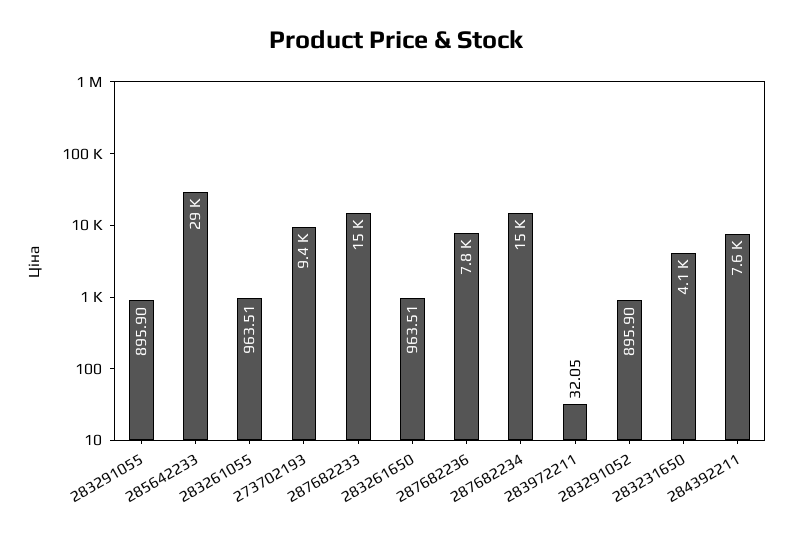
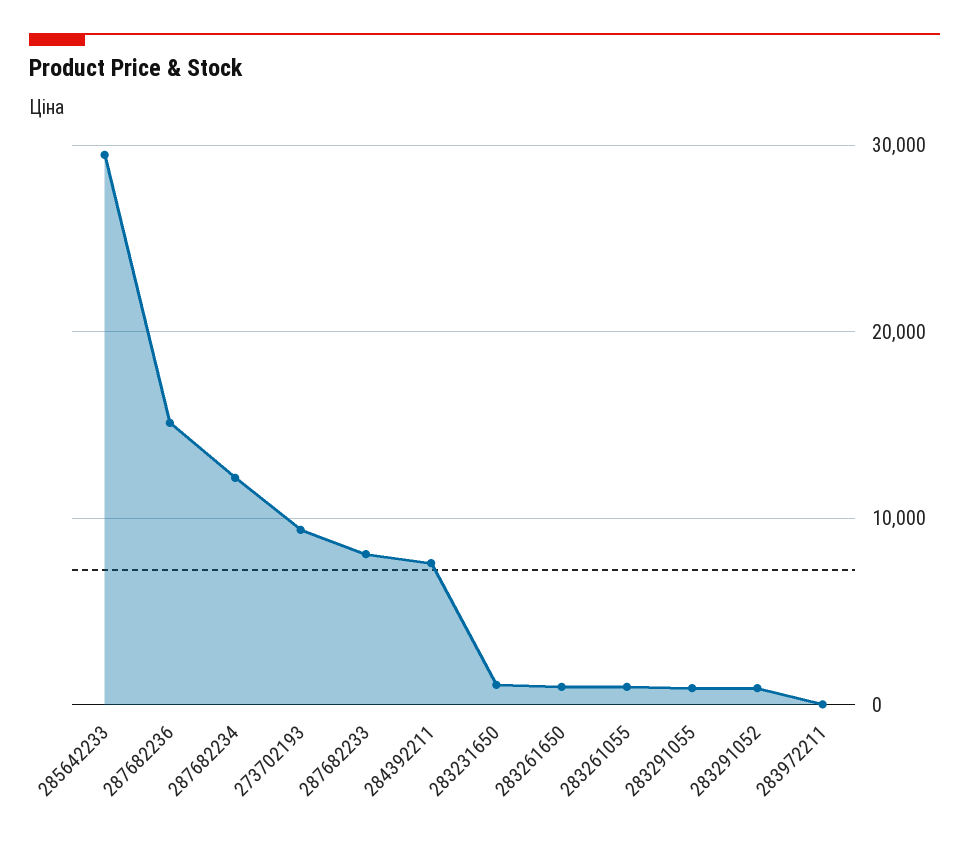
287682233: 15000 -> 8000
287682236: 7800 -> 15000
287682234: 15000 -> 12000
283231650: 4100 -> 1000

